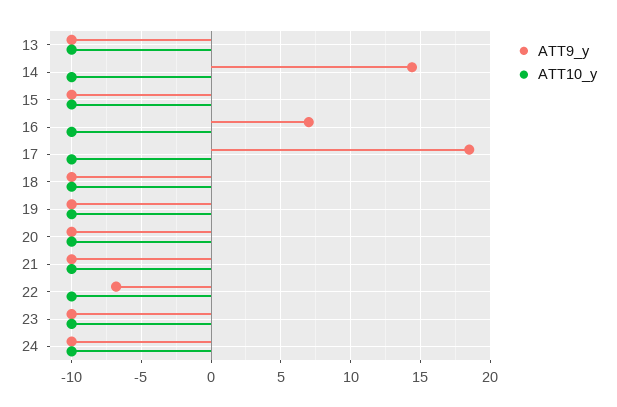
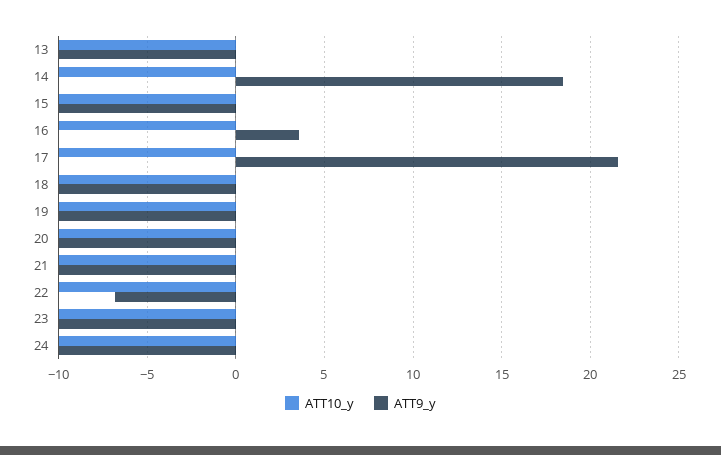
ATT9_y, 14: 14.5 -> 18.5
ATT9_y, 16: 7 -> 3.5
ATT9_y, 17: 18.5 -> 21.5

